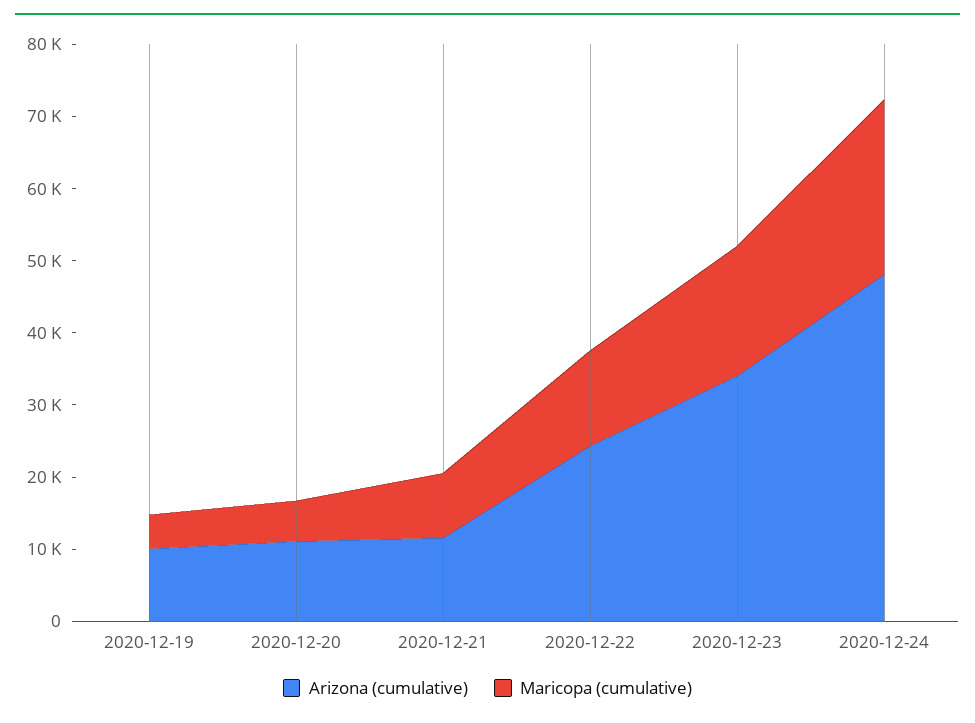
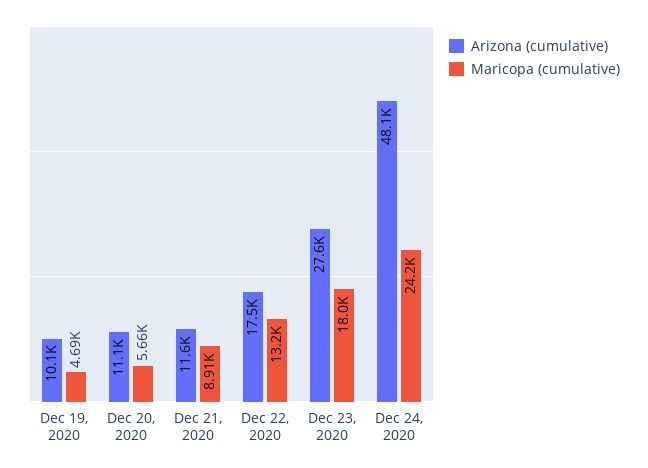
Arizona (cumulative), 2020-12-22: 24000 -> 17500
Arizona (cumulative), 2020-12-23: 34000 -> 27600

